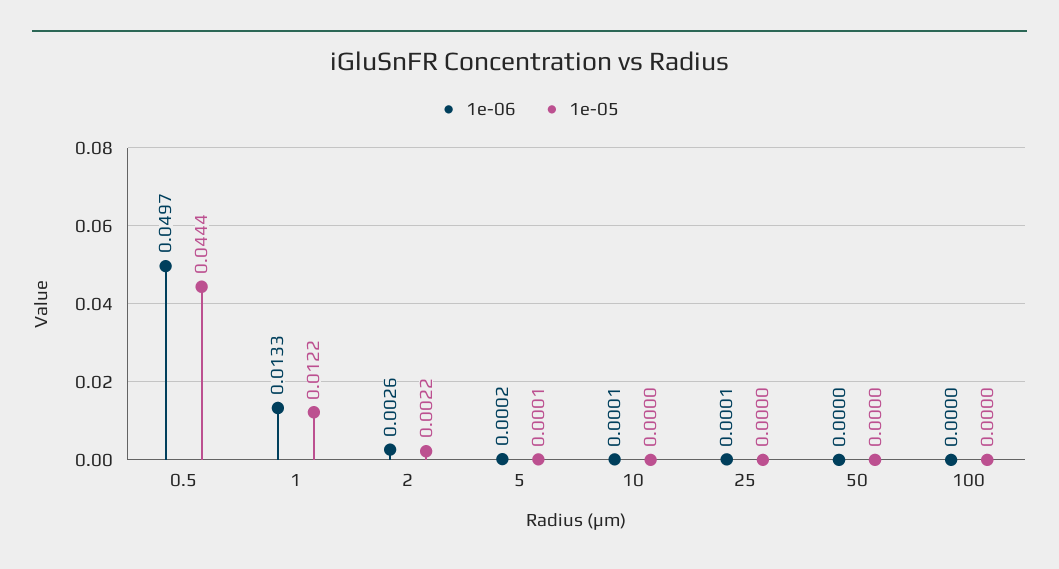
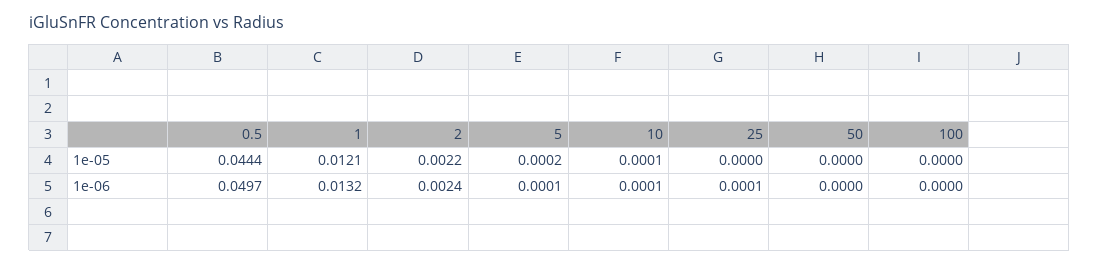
1e-06, 1: 0.0133 -> 0.0132
1e-05, 1: 0.0122 -> 0.0121
1e-06, 2: 0.0026 -> 0.0024
1e-06, 5: 0.0002 -> 0.0001
1e-05, 5: 0.0001 -> 0.0002
1e-05, 10: 0 -> 0.0001

